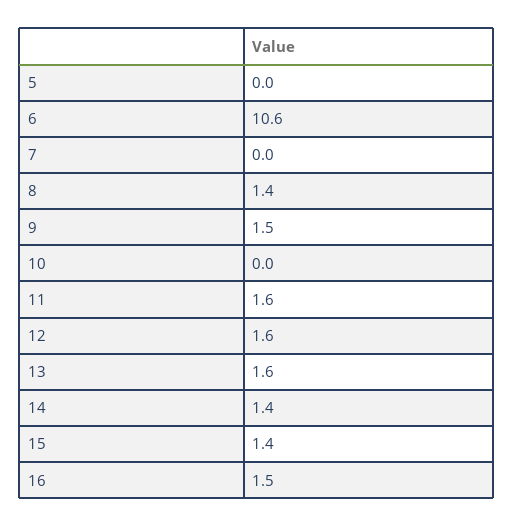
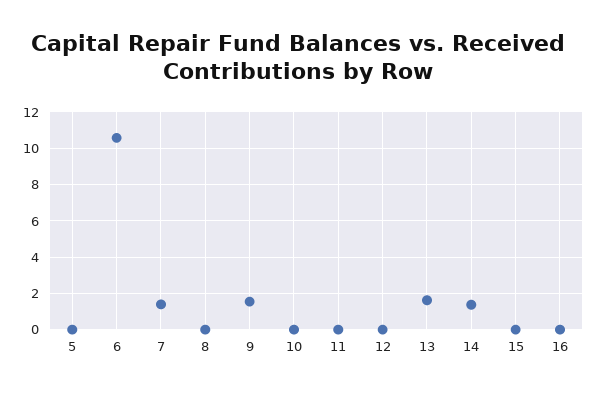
7: 0 -> 1.5
8: 1.4 -> 0
11: 1.6 -> 0
12: 1.6 -> 0
15: 1.4 -> 0
16: 1.5 -> 0

